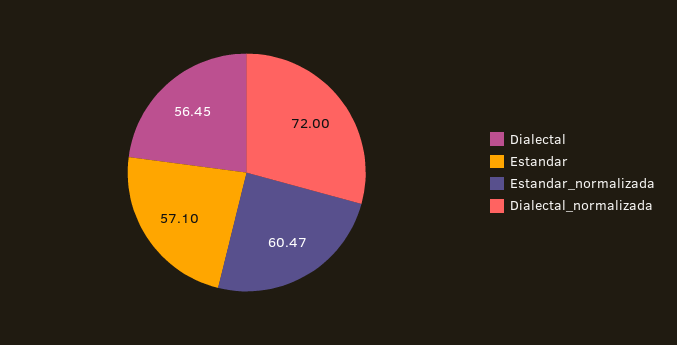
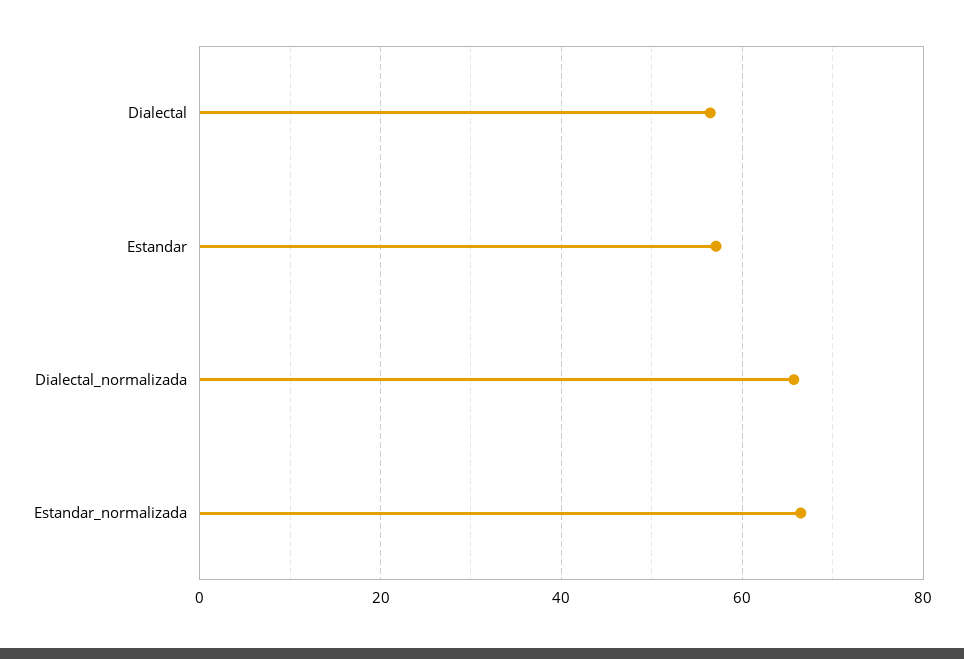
Estandar_normalizada: 60.47 -> 66
Dialectal_normalizada: 72 -> 66

